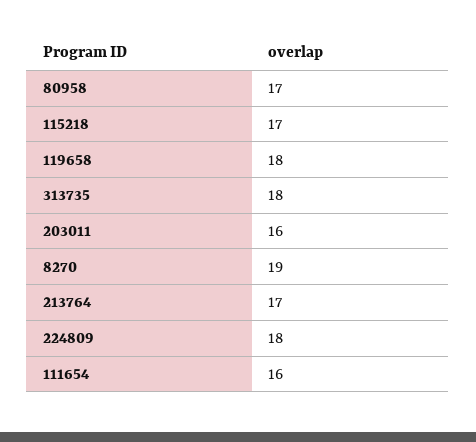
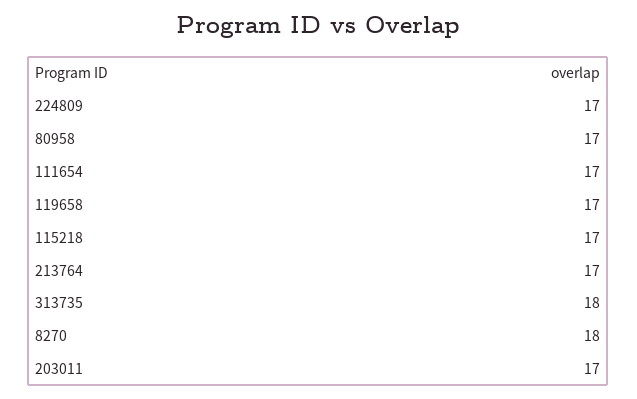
119658: 18 -> 17
203011: 16 -> 17
8270: 19 -> 18
224809: 18 -> 17
111654: 16 -> 17

